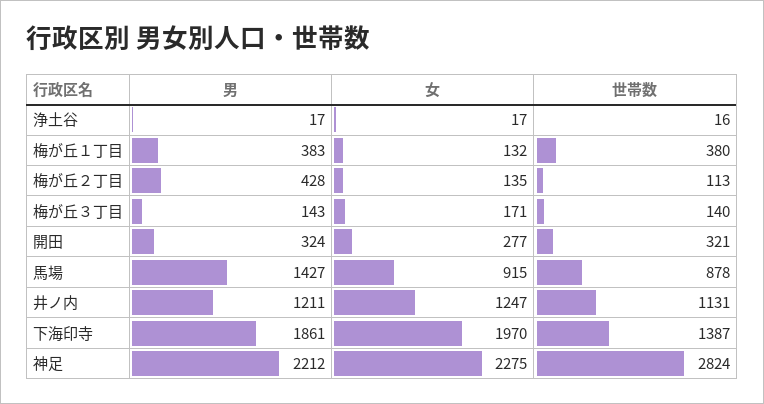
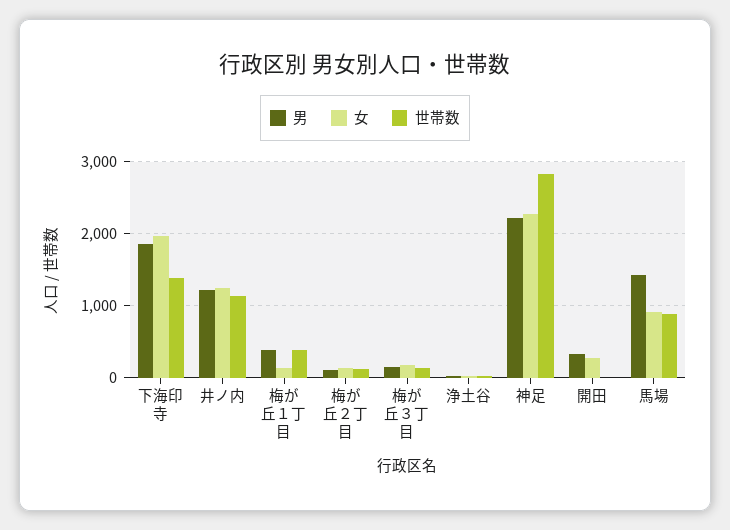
男, 梅が丘２丁目: 428 -> 100
世帯数, 開田: 321 -> 0

